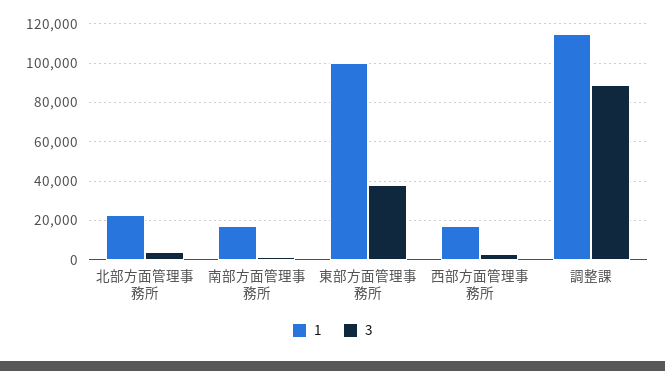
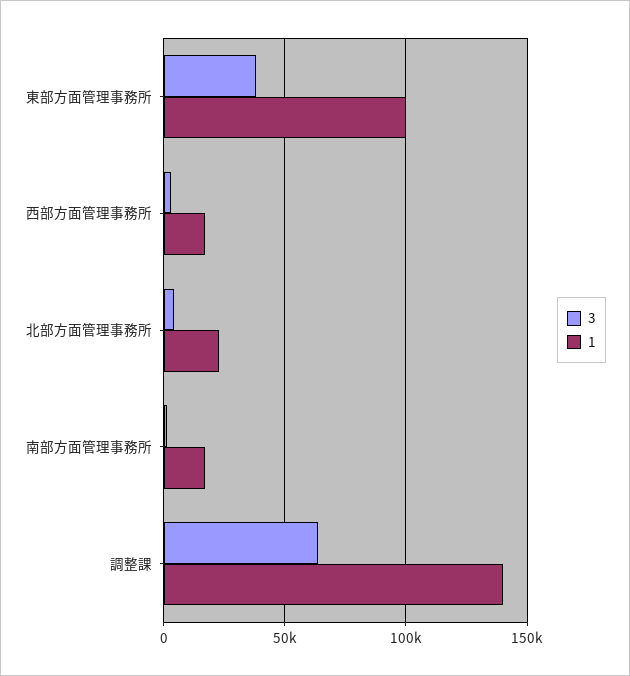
1, 調整課: 115000 -> 140000
3, 調整課: 90000 -> 65000

